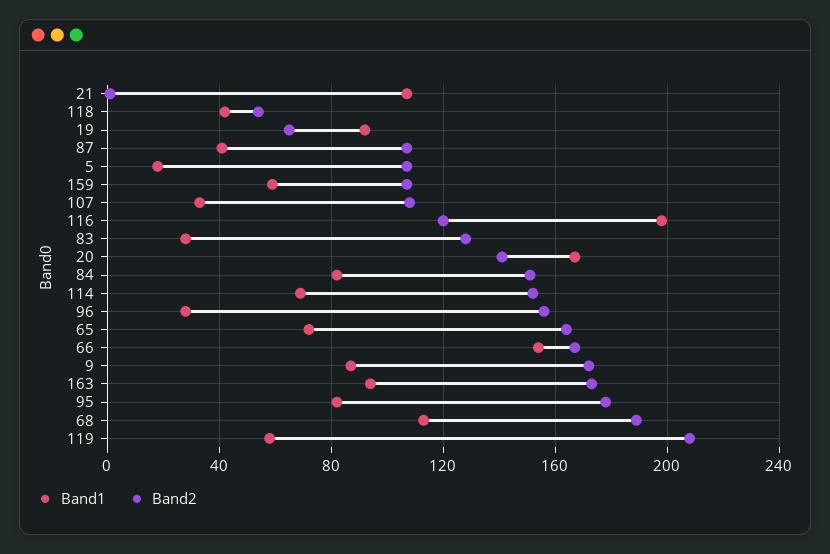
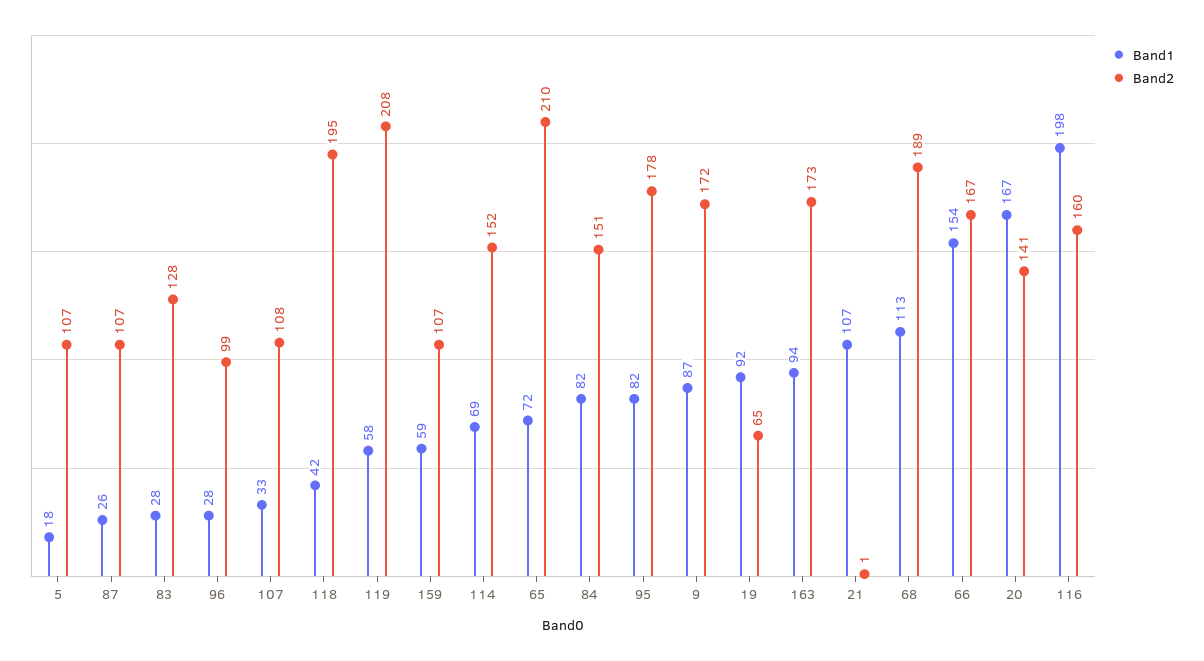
Band2, 118: 55 -> 195
Band1, 87: 40 -> 26
Band2, 116: 120 -> 160
Band2, 96: 155 -> 99
Band2, 65: 165 -> 210

